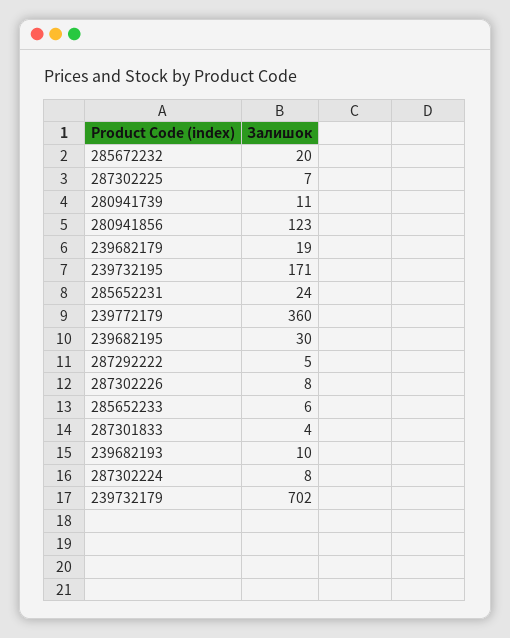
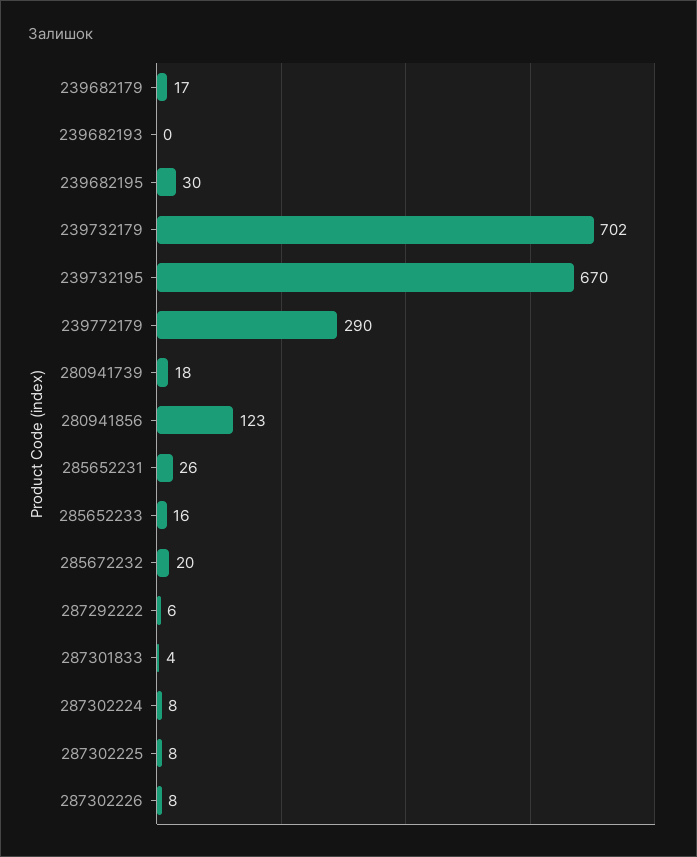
287302225: 7 -> 8
280941739: 11 -> 18
239682179: 19 -> 17
239732195: 171 -> 670
285652231: 24 -> 26
239772179: 360 -> 290
287292222: 5 -> 6
285652233: 6 -> 16
239682193: 10 -> 0

